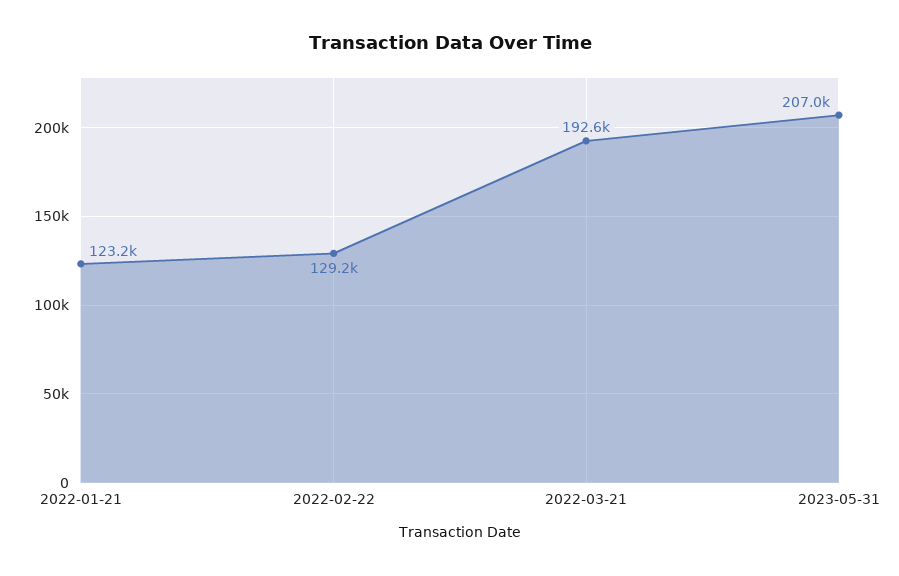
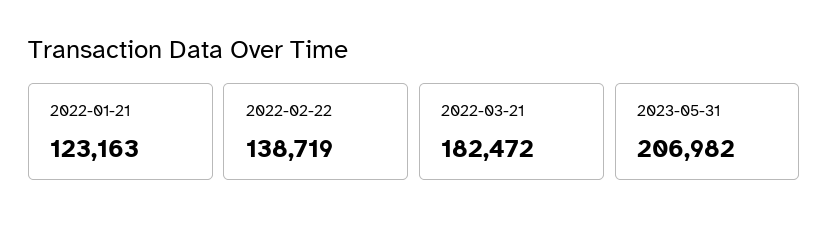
2022-02-22: 129200 -> 138719
2022-03-21: 192600 -> 182472

